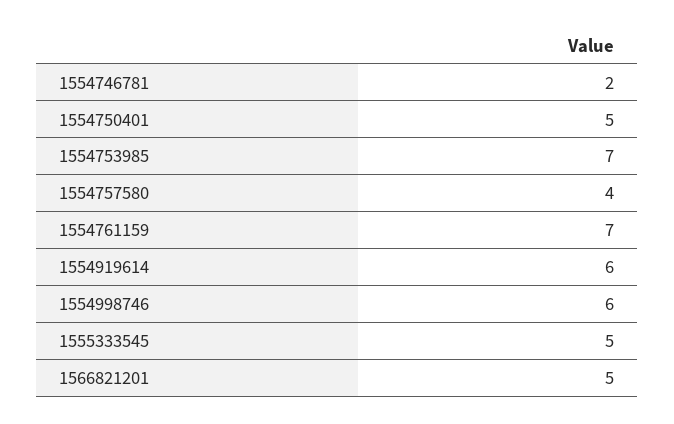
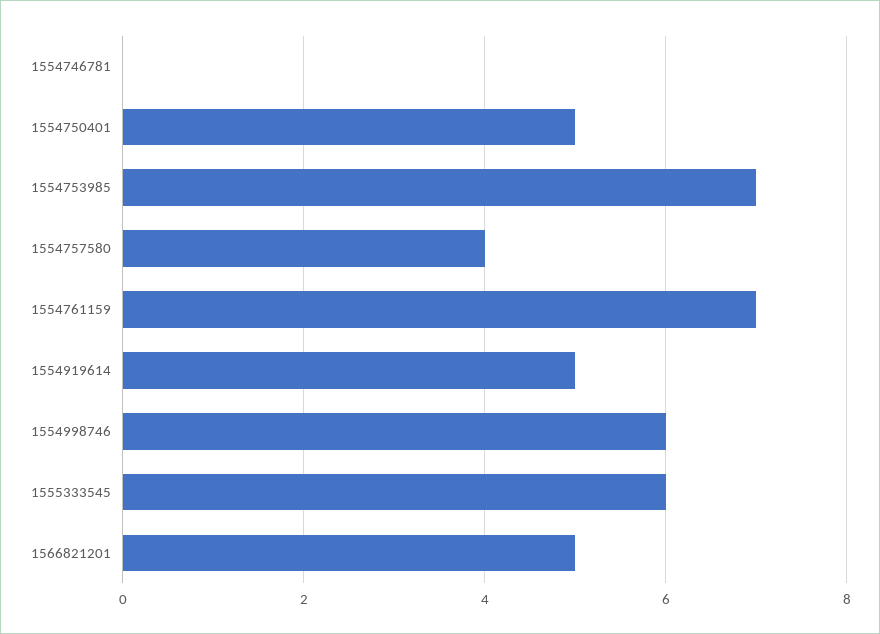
1554746781: 2 -> 0
1554919614: 6 -> 5
1555333545: 5 -> 6

